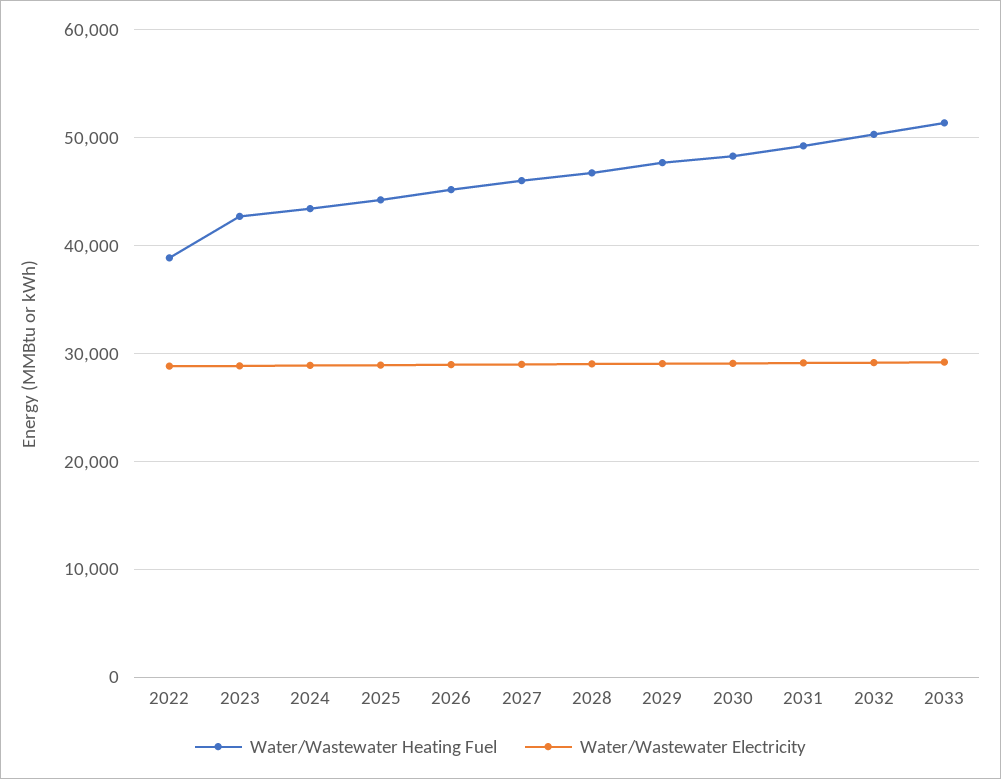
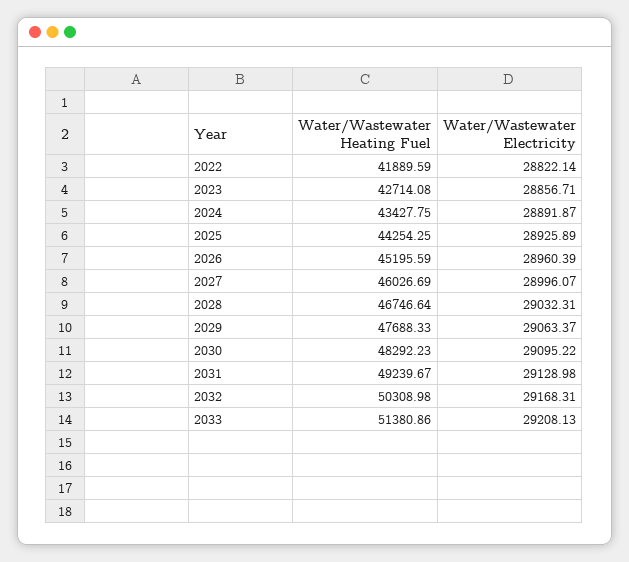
Water/Wastewater Heating Fuel, 2022: 39000 -> 41889.59

